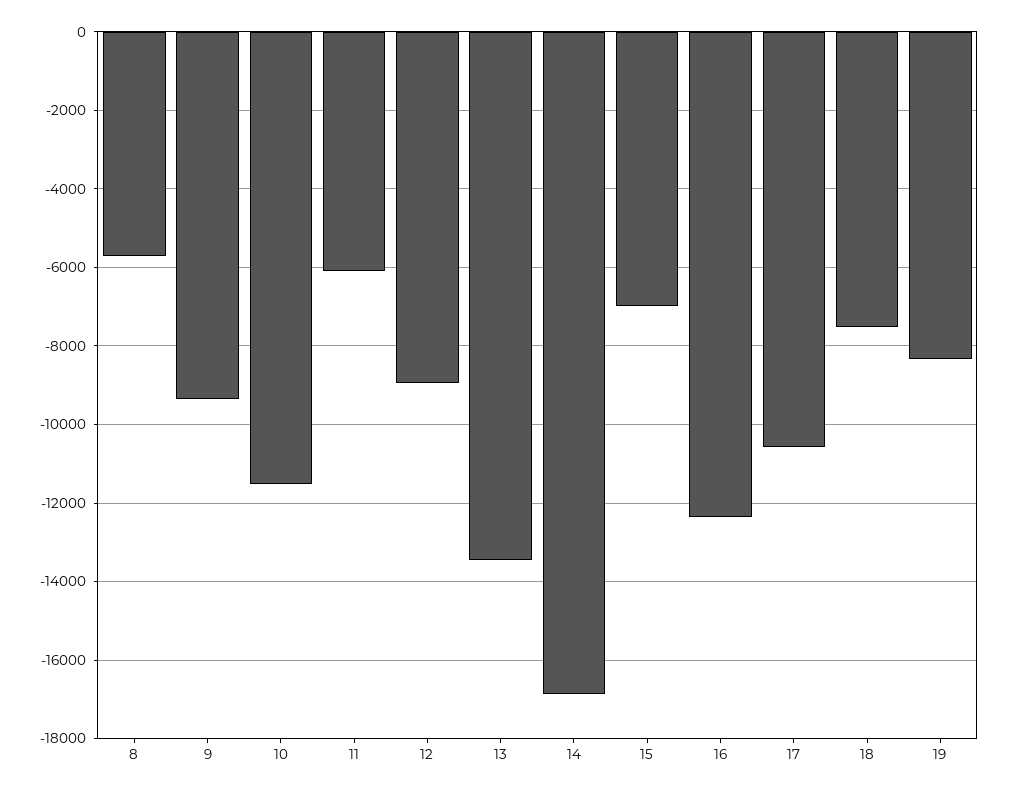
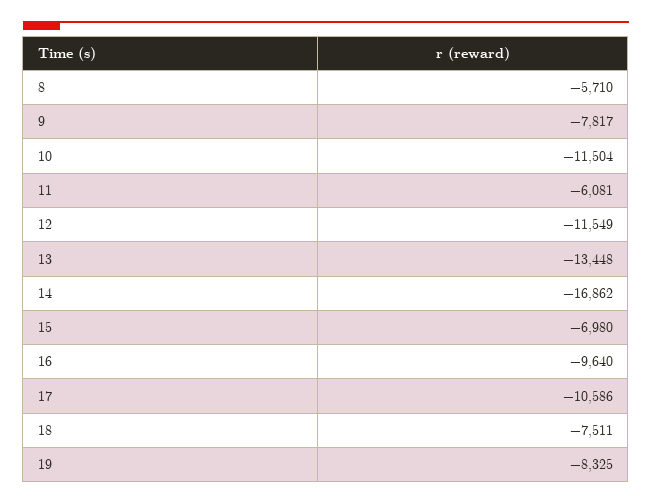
9: -9400 -> -7817
12: -9000 -> -11549
16: -12400 -> -9640

